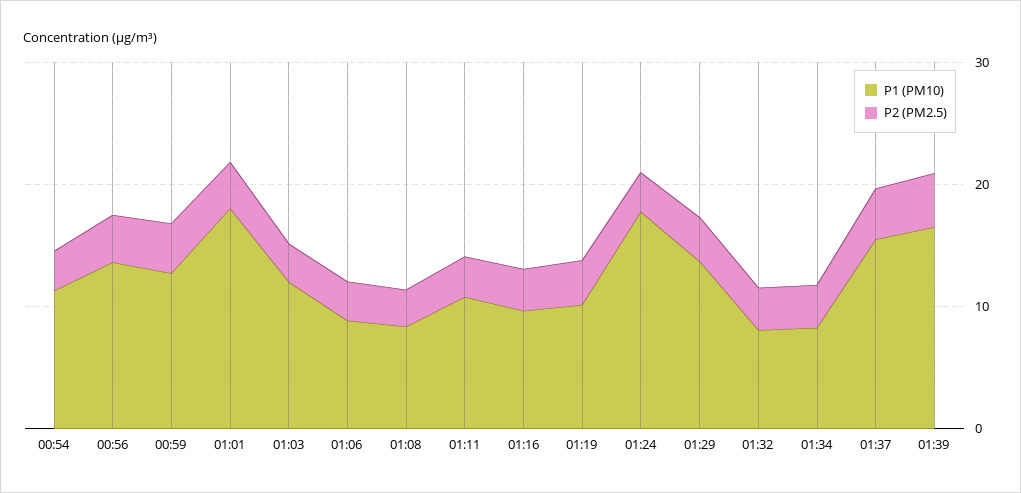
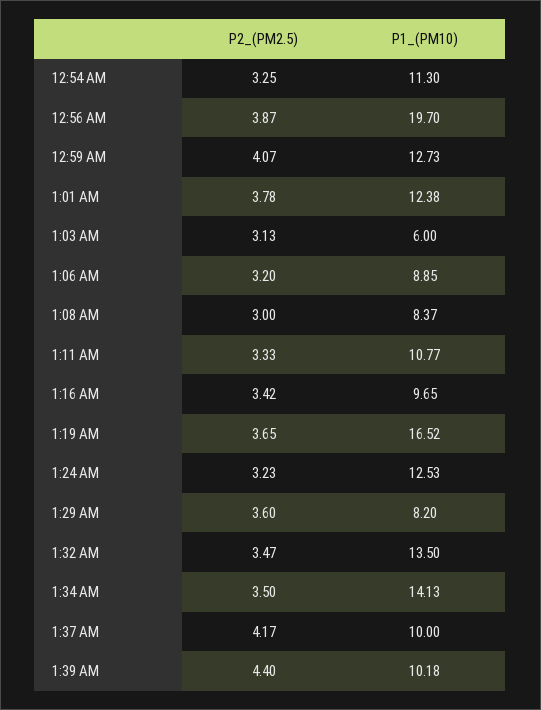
P1 (PM10), 00:56: 14 -> 19.7
P1 (PM10), 01:01: 18 -> 12.38
P1 (PM10), 01:03: 12 -> 6
P1 (PM10), 01:19: 10 -> 16.52
P1 (PM10), 01:24: 18 -> 12.53
P1 (PM10), 01:29: 14 -> 8.2
P1 (PM10), 01:32: 8 -> 13.5
P1 (PM10), 01:34: 8 -> 14.13
P1 (PM10), 01:37: 16 -> 10
P1 (PM10), 01:39: 16 -> 10.18

